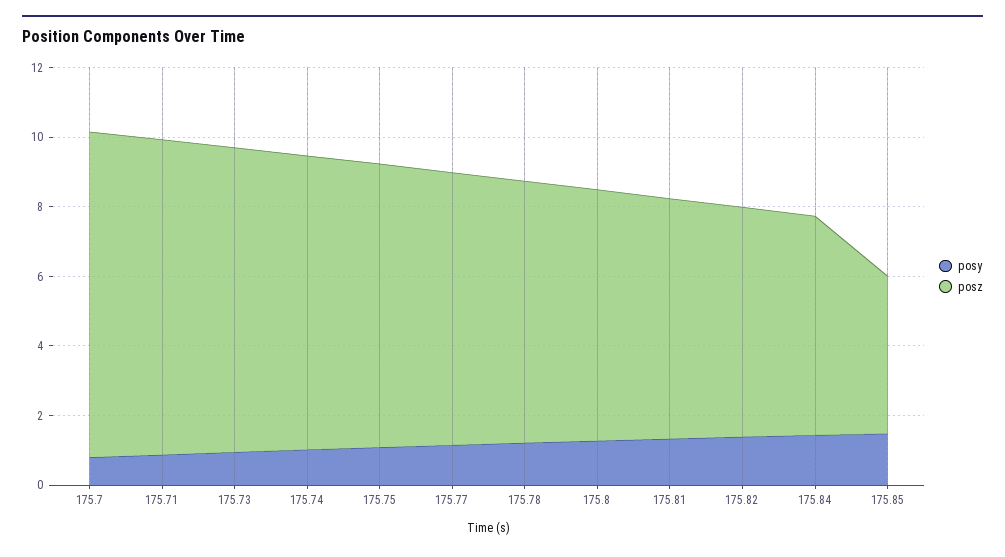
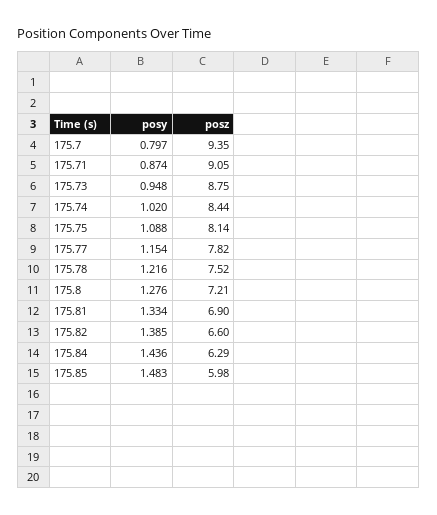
posz, 175.85: 4.5 -> 5.98

